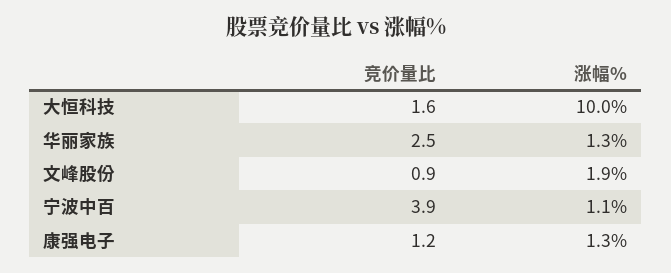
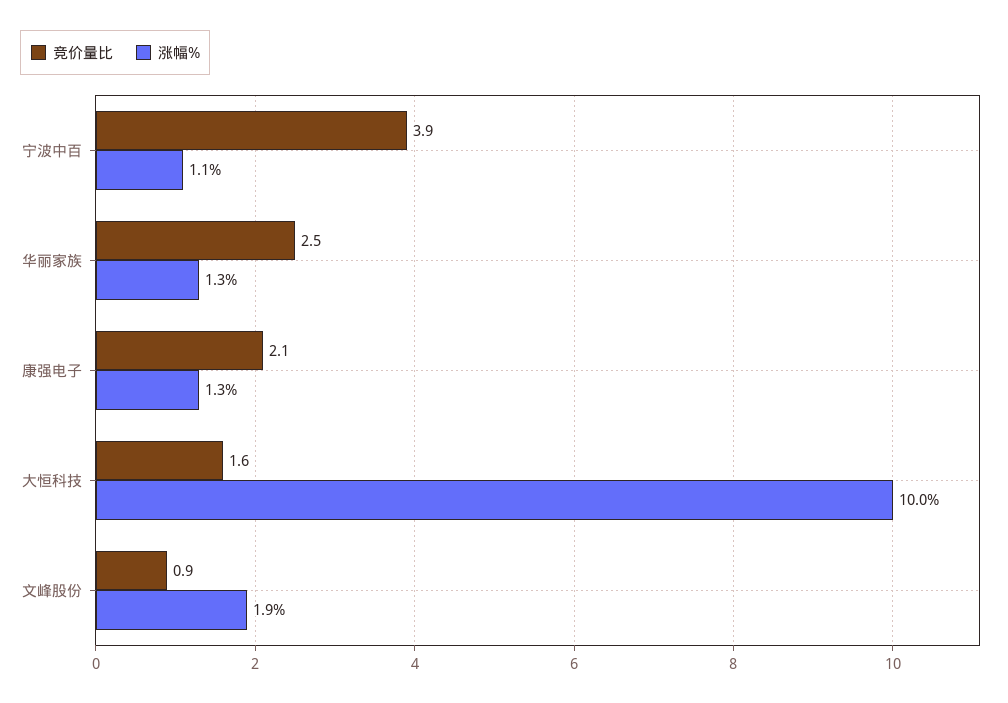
竞价量比, 康强电子: 1.2 -> 2.1

